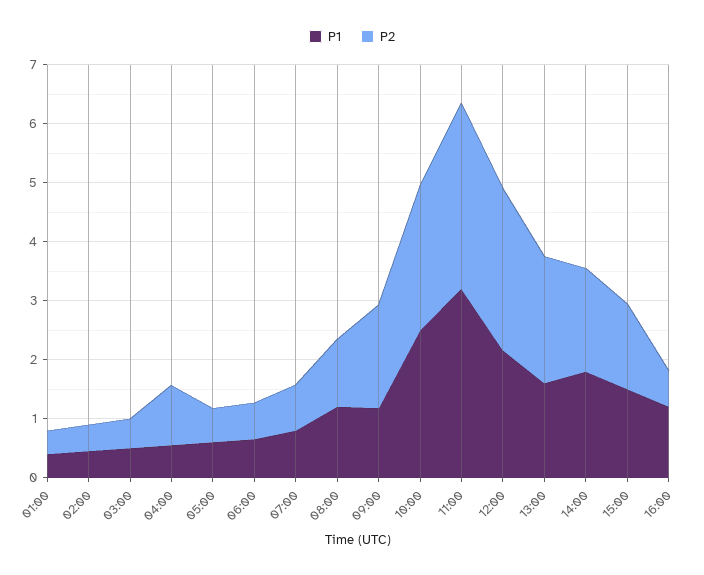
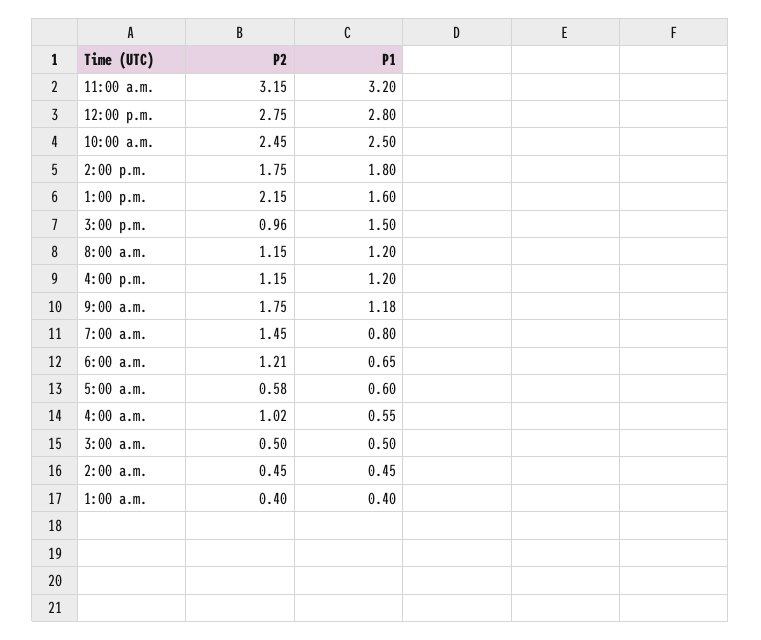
P2, 06:00: 0.6 -> 1.21
P2, 07:00: 0.8 -> 1.45
P1, 12:00: 2.2 -> 2.8
P2, 15:00: 1.4 -> 0.96
P2, 16:00: 0.6 -> 1.15

